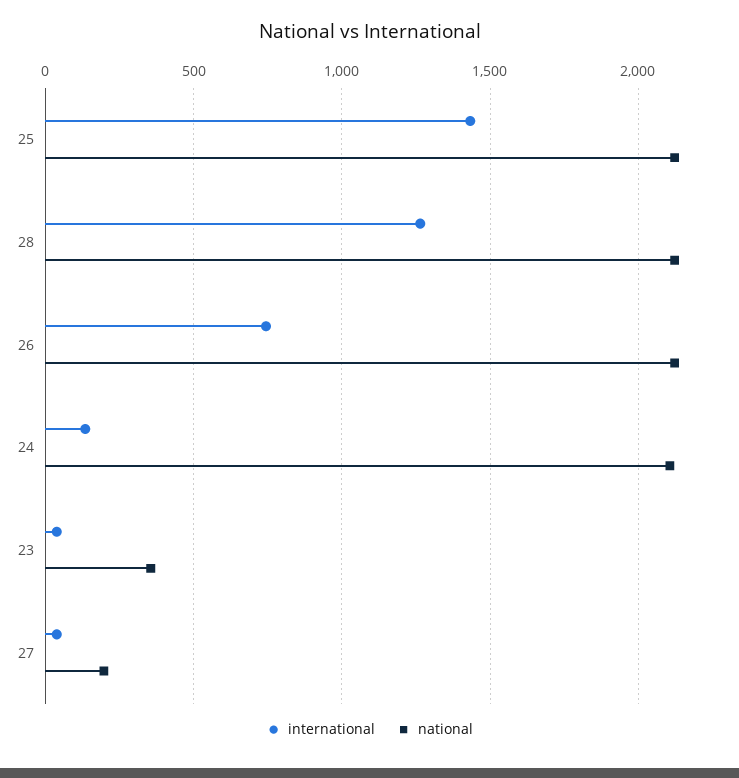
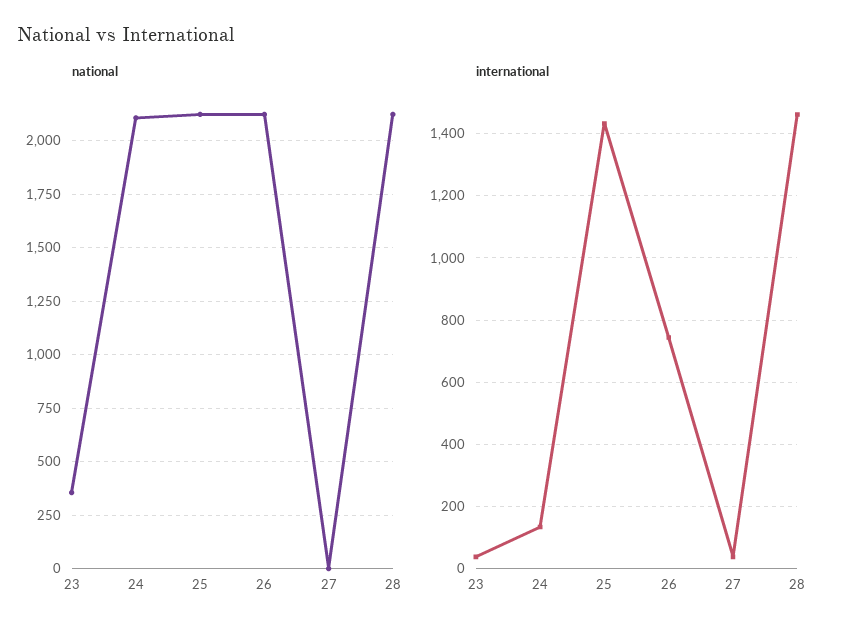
international, 28: 1250 -> 1460
national, 27: 200 -> 0

